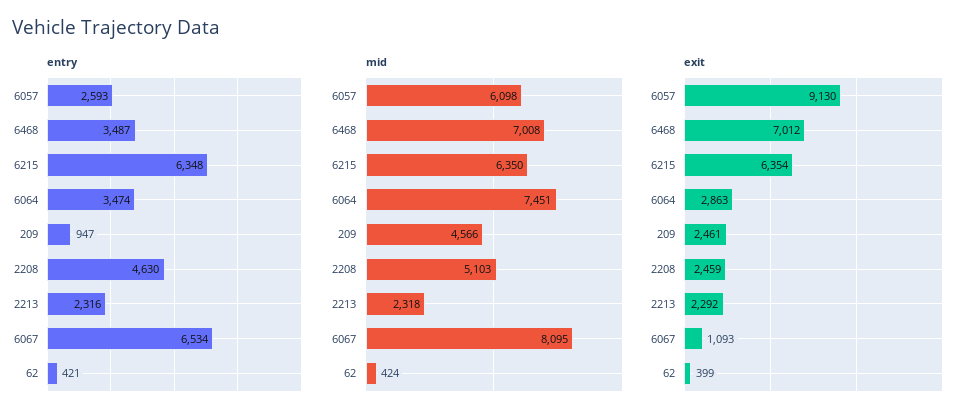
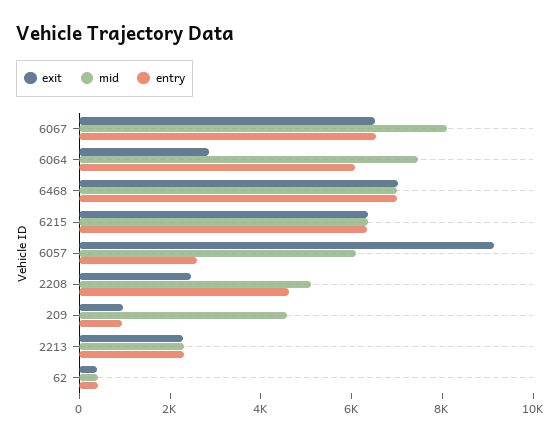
entry, 6468: 3487 -> 7000
entry, 6064: 3474 -> 6000
exit, 209: 2461 -> 1000
exit, 6067: 1093 -> 6500

